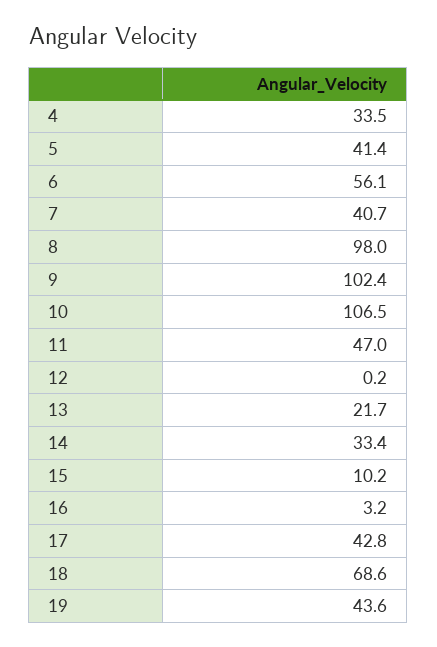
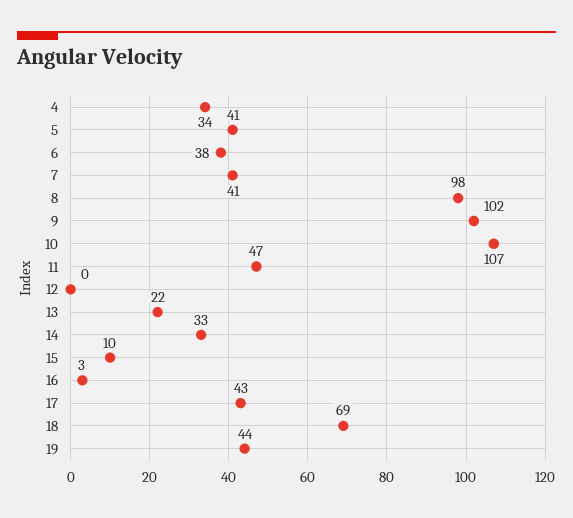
6: 56.1 -> 38

